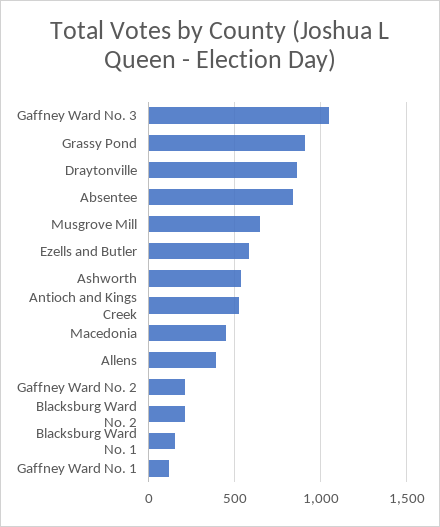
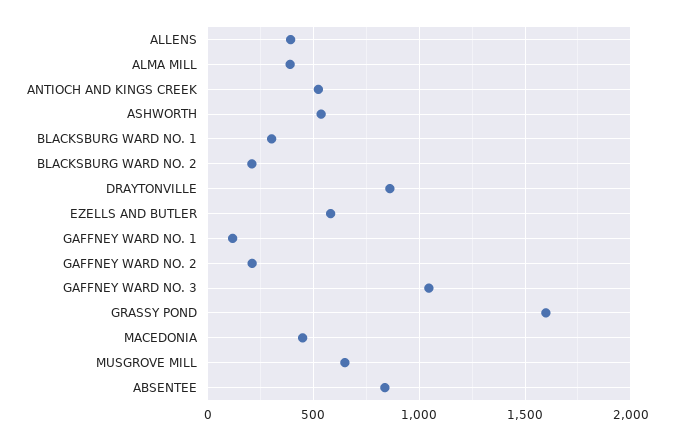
Grassy Pond: 900 -> 1600
Blacksburg Ward No. 1: 150 -> 300
ALMA MILL: none -> 400

